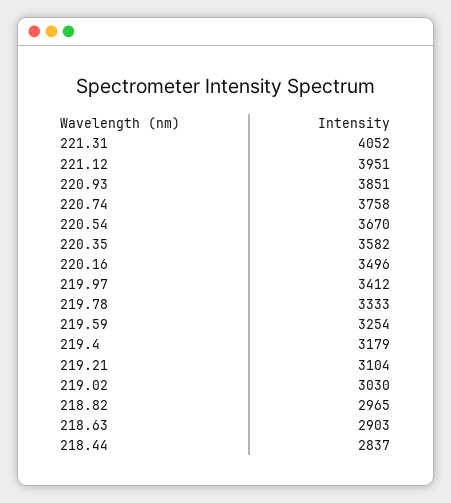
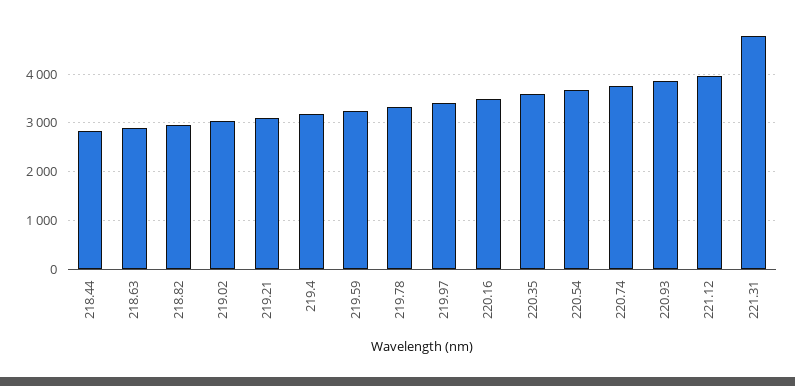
221.31: 4052 -> 4800

